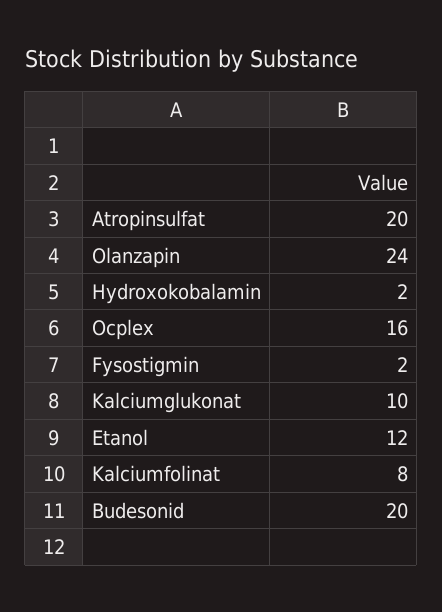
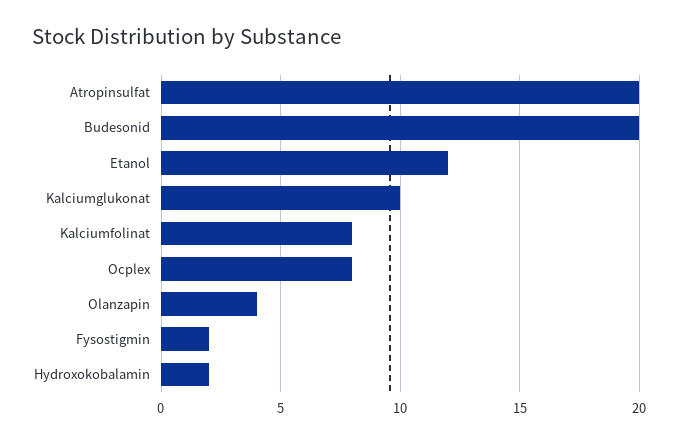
Olanzapin: 24 -> 4
Ocplex: 16 -> 8

